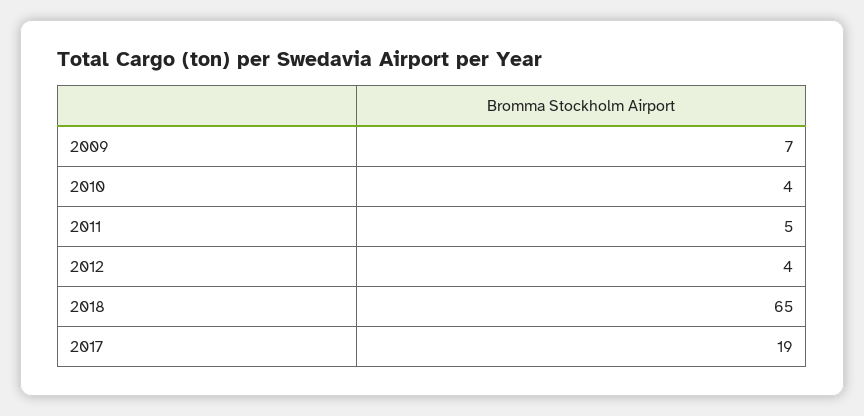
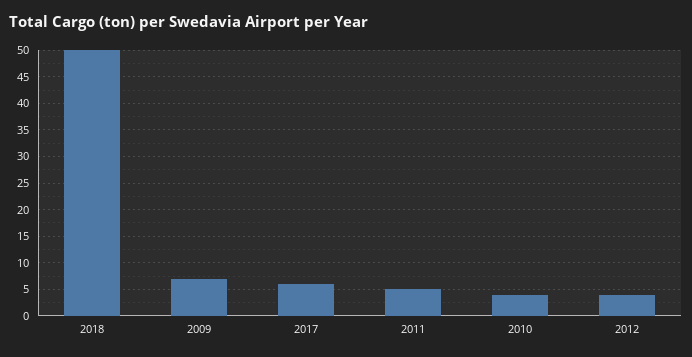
2018: 65 -> 50
2017: 19 -> 5

